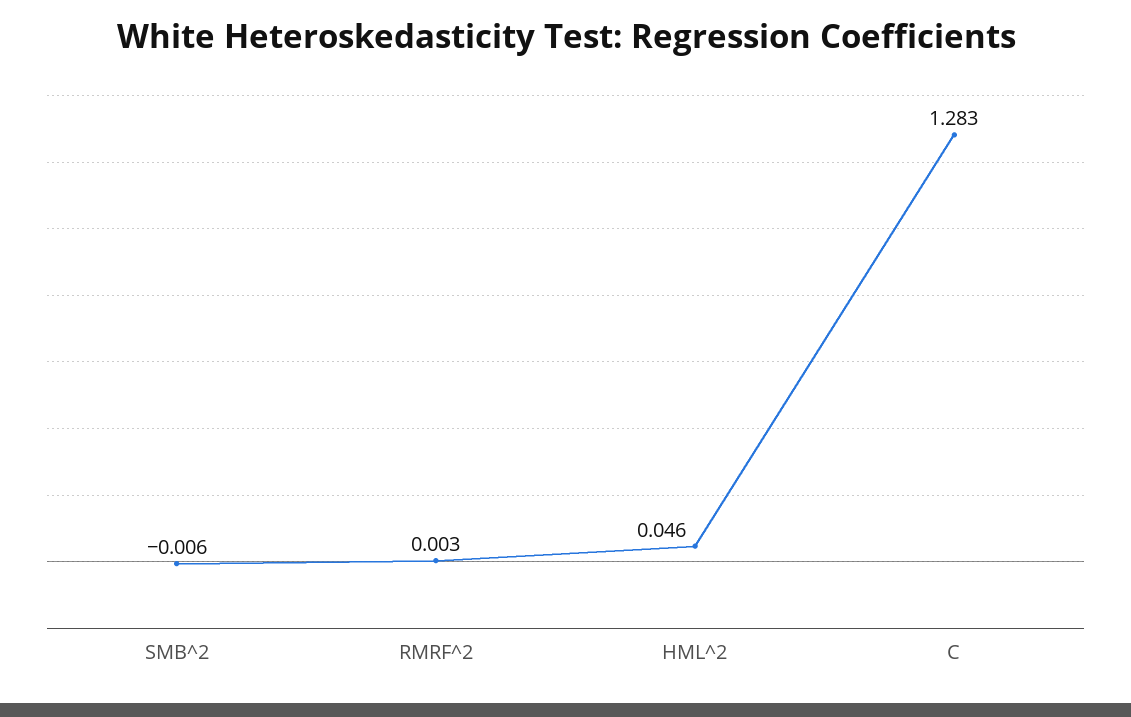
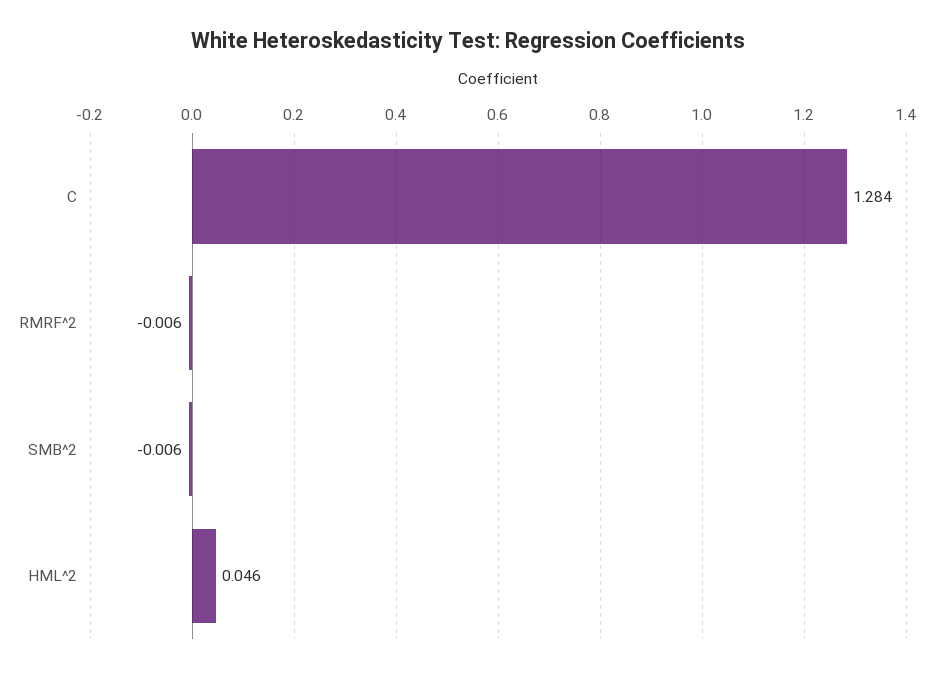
RMRF^2: 0.003 -> -0.006
C: 1.283 -> 1.284

